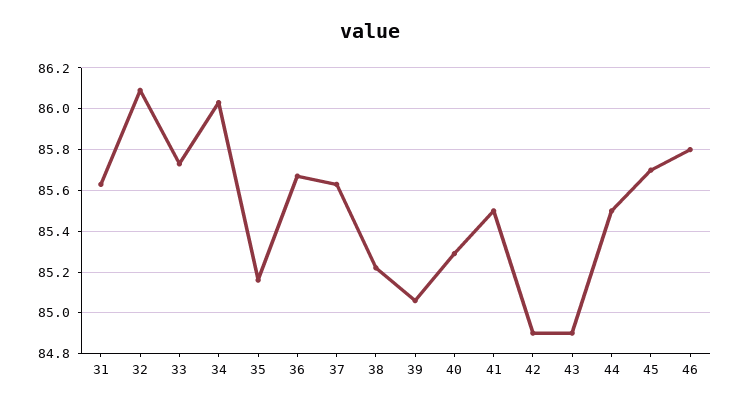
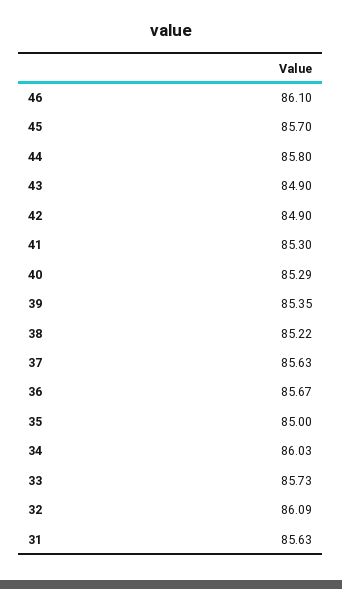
35: 85.15 -> 85
39: 85.05 -> 85.35
41: 85.5 -> 85.3
44: 85.5 -> 85.8
46: 85.8 -> 86.1

